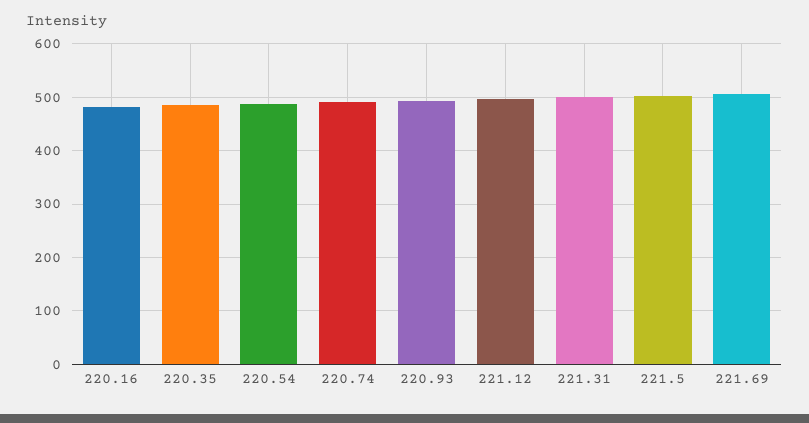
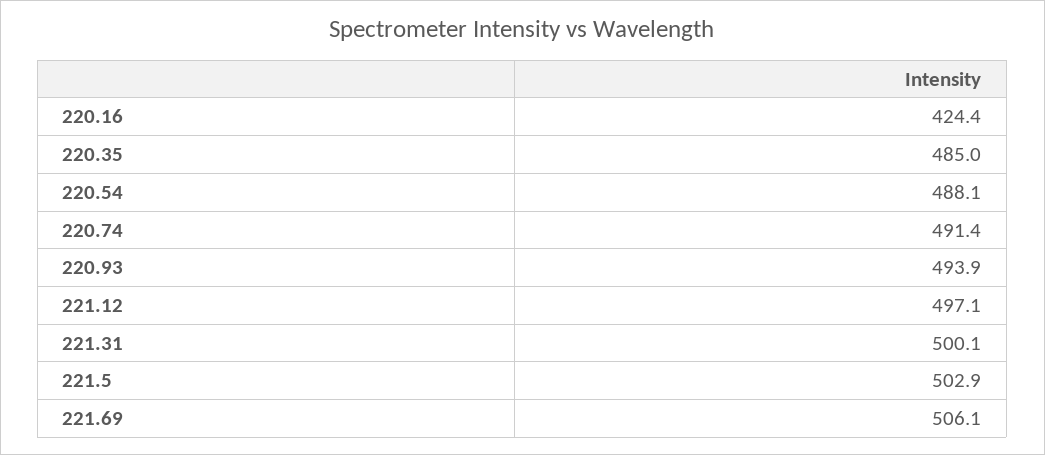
220.16: 480 -> 424.4

